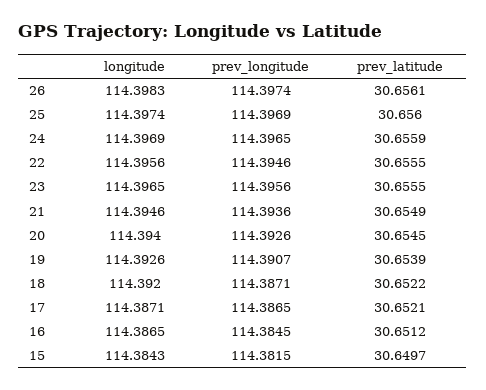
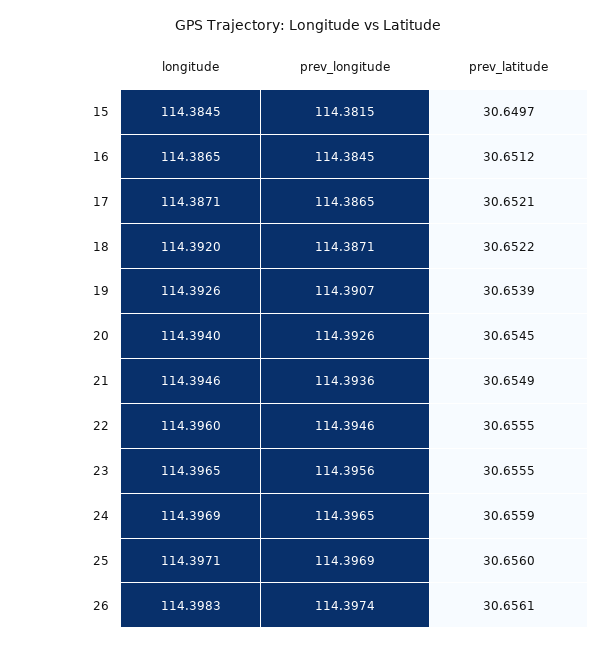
longitude, 25: 114.3974 -> 114.3971
longitude, 22: 114.3956 -> 114.396
longitude, 15: 114.3843 -> 114.3845

